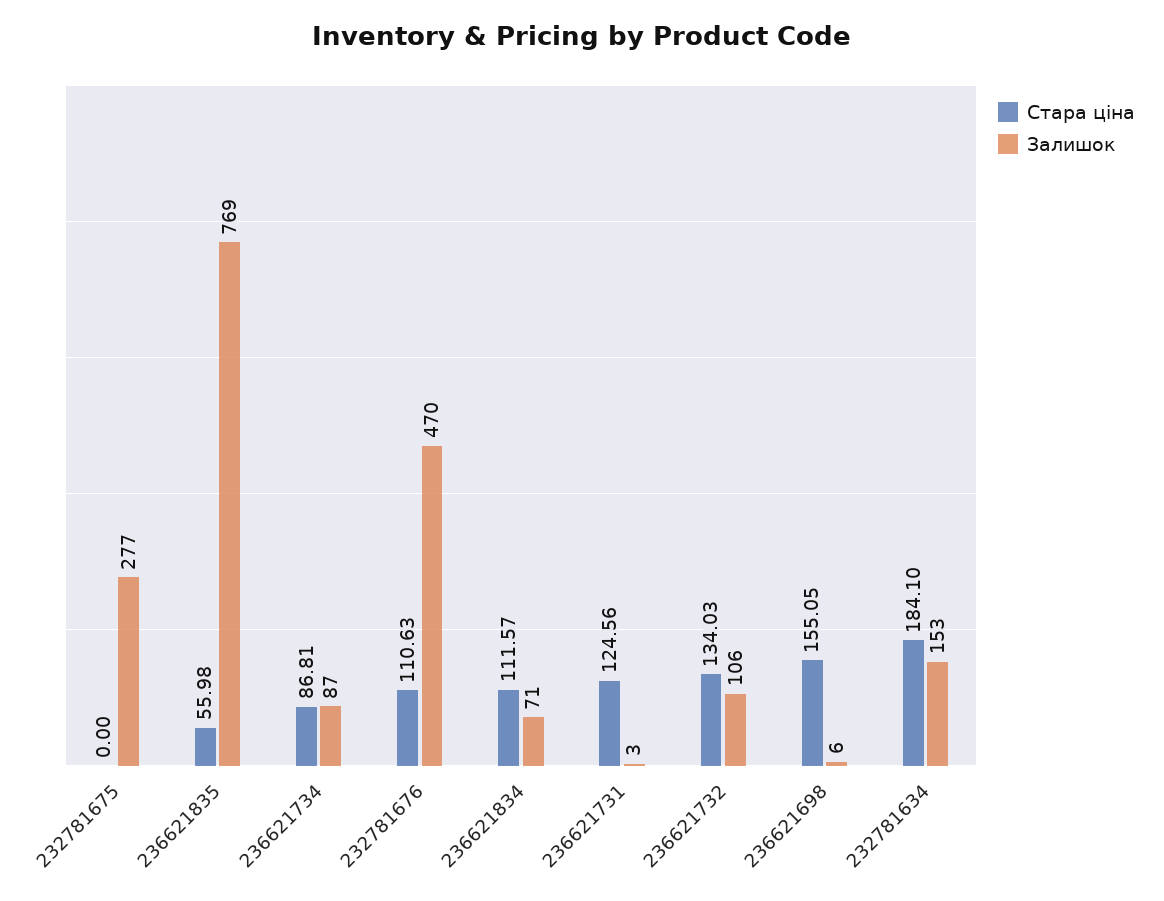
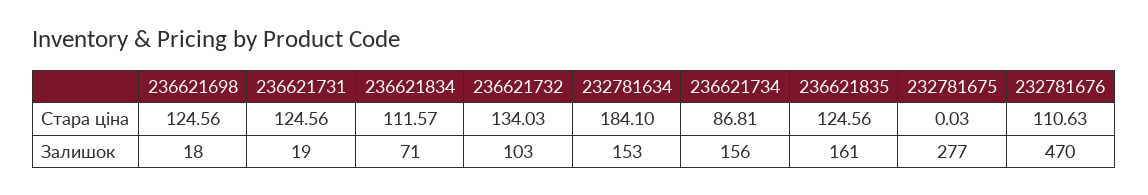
Стара ціна, 232781675: 0 -> 0.03
Стара ціна, 236621835: 55.98 -> 124.56
Залишок, 236621835: 769 -> 161
Залишок, 236621734: 87 -> 156
Залишок, 236621731: 3 -> 19
Залишок, 236621732: 106 -> 103
Стара ціна, 236621698: 155.05 -> 124.56
Залишок, 236621698: 6 -> 18

